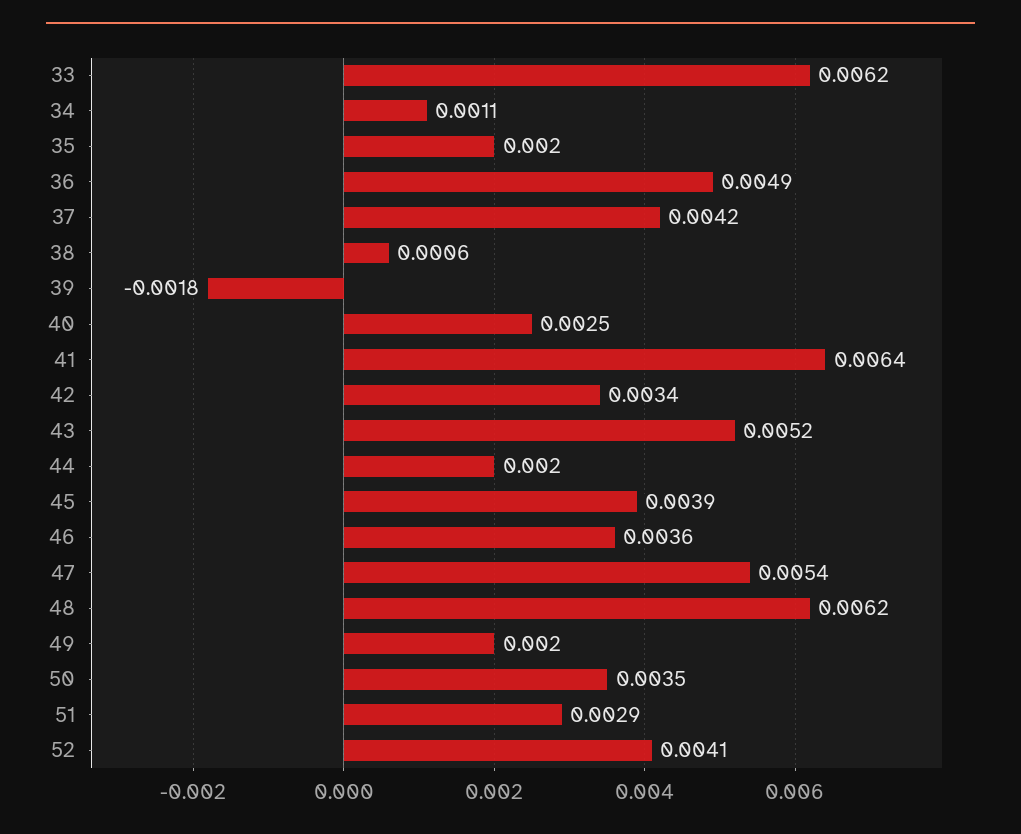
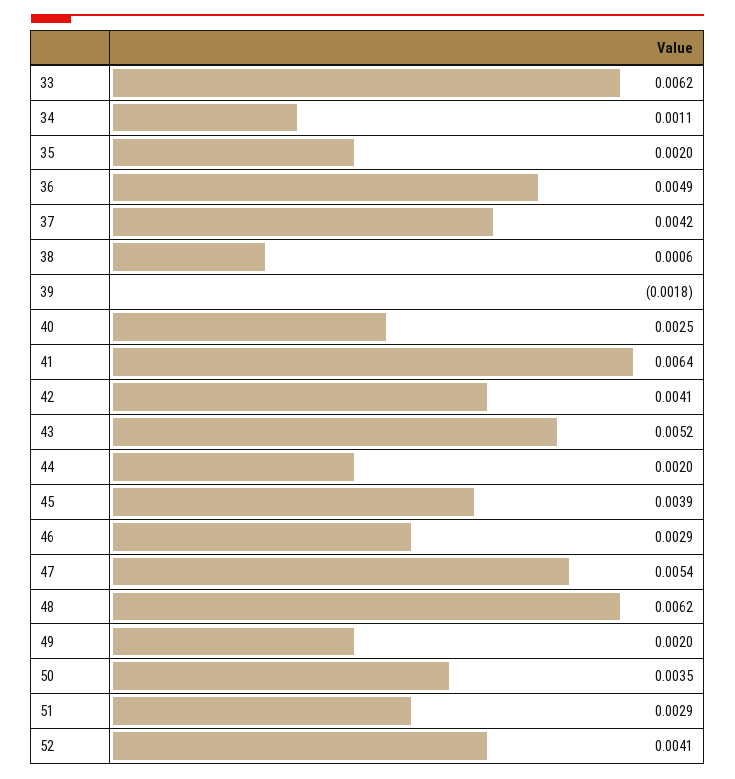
42: 0.0034 -> 0.0041
46: 0.0036 -> 0.0029

